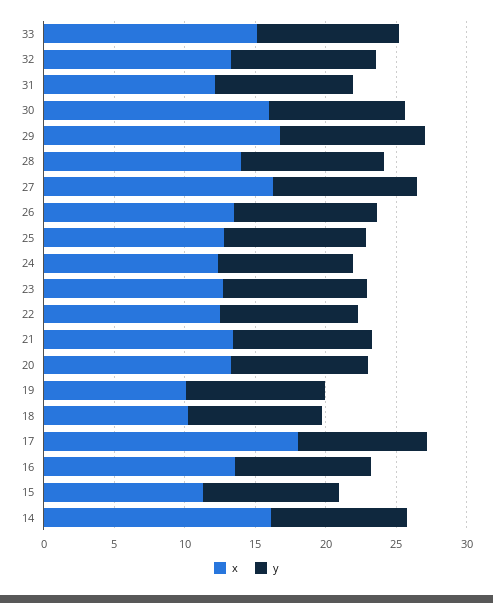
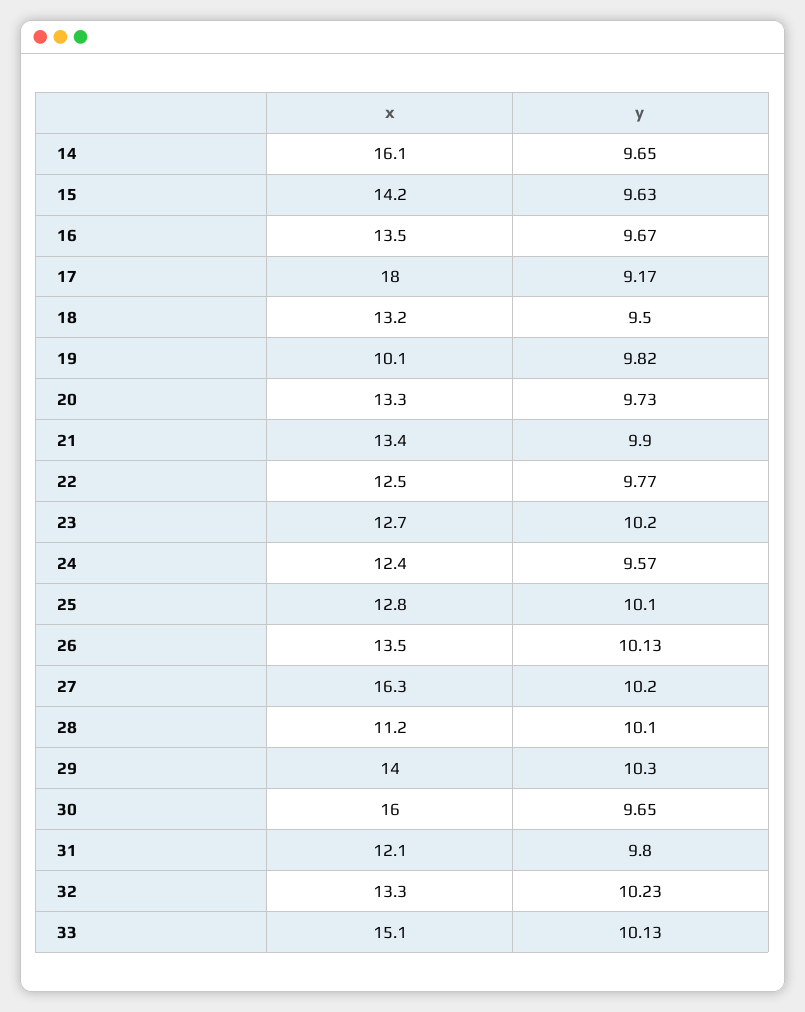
x, 29: 17 -> 14
x, 28: 14 -> 11.2
x, 18: 10 -> 13.2
x, 15: 11 -> 14.2

